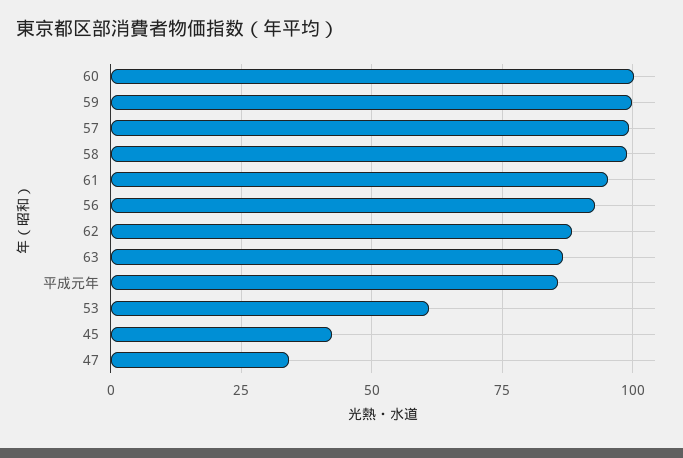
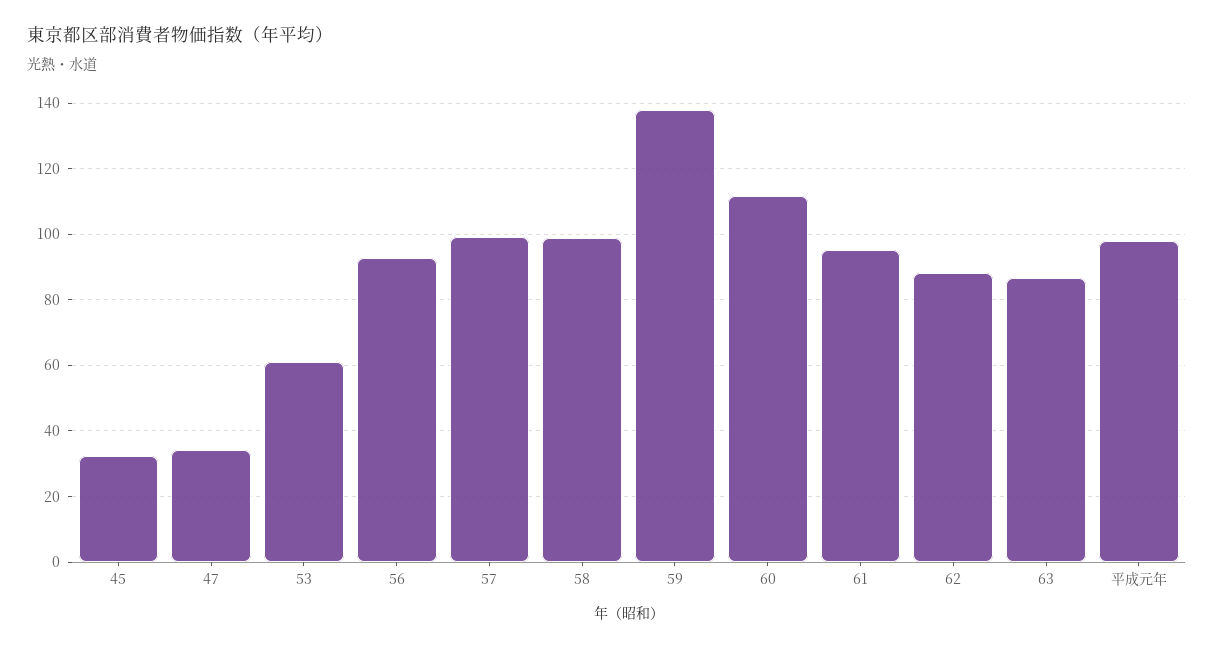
60: 100 -> 112
59: 100 -> 138
平成元年: 85 -> 98
45: 42.5 -> 32

